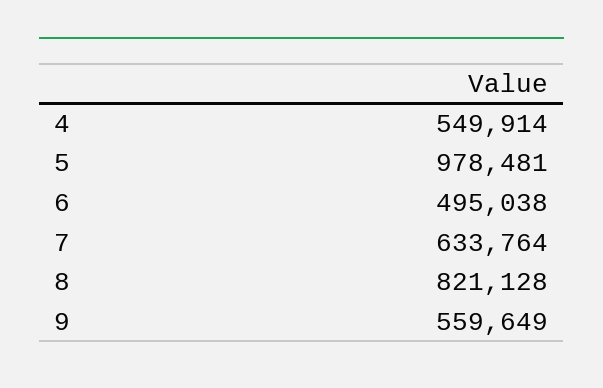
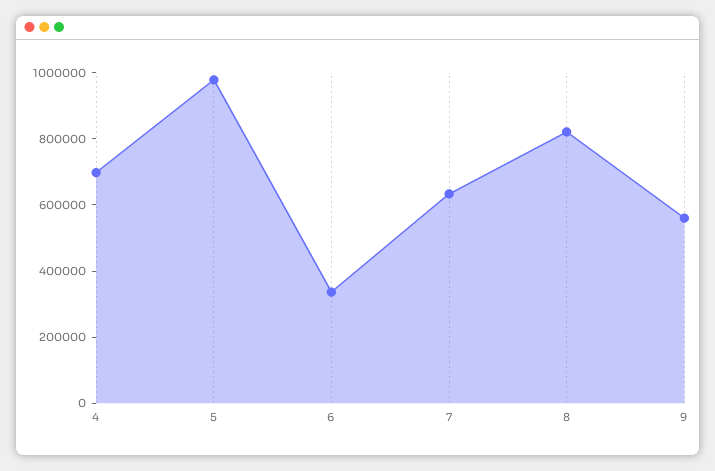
4: 549914 -> 700000
6: 495038 -> 350000

